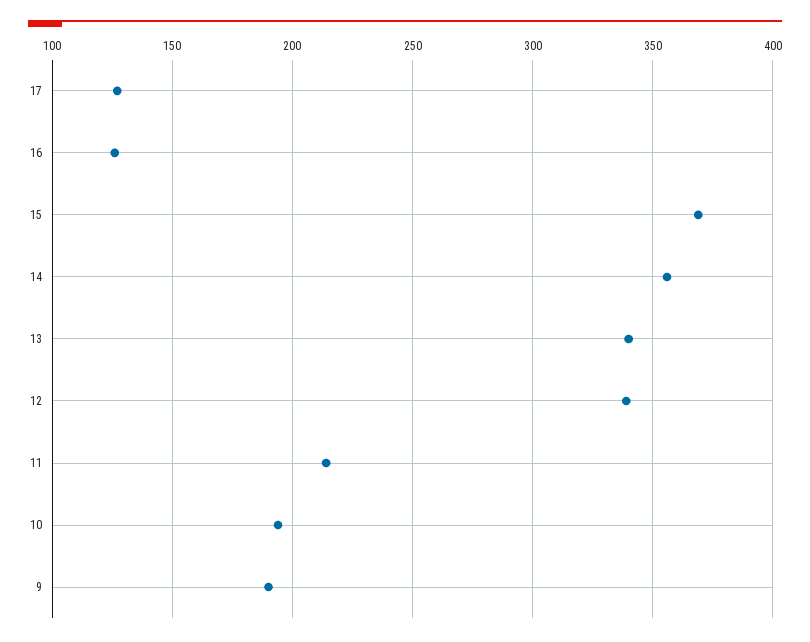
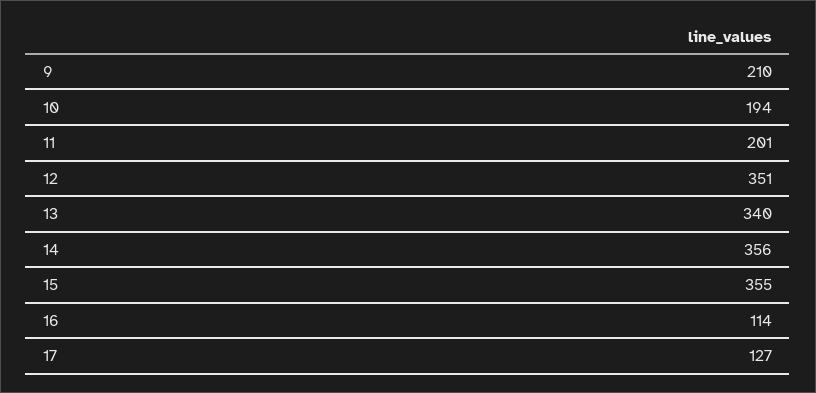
16: 125 -> 114
15: 370 -> 355
12: 340 -> 351
11: 215 -> 201
9: 190 -> 210

